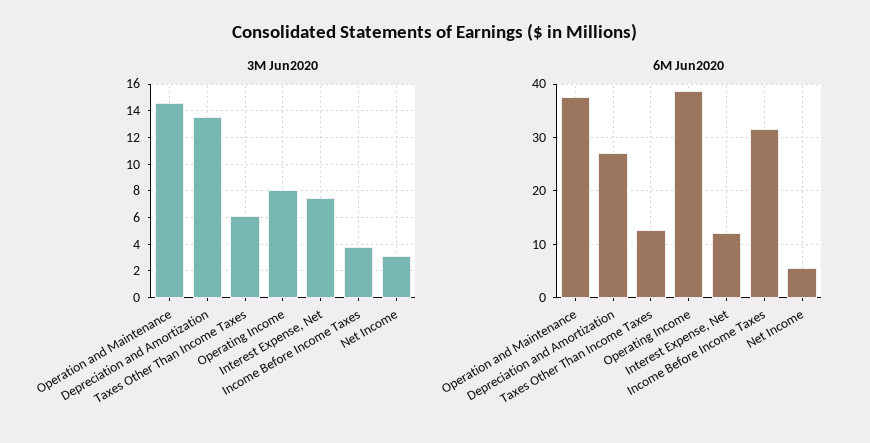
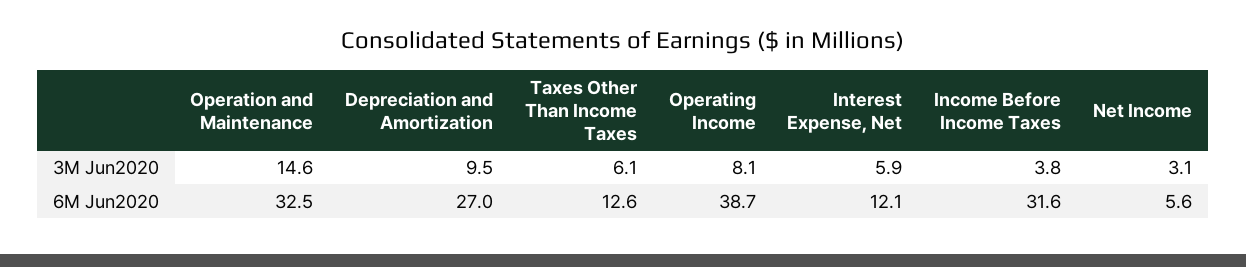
3M Jun2020, Depreciation and Amortization: 13.5 -> 9.5
3M Jun2020, Interest Expense, Net: 7.5 -> 5.9
6M Jun2020, Operation and Maintenance: 38 -> 32.5

